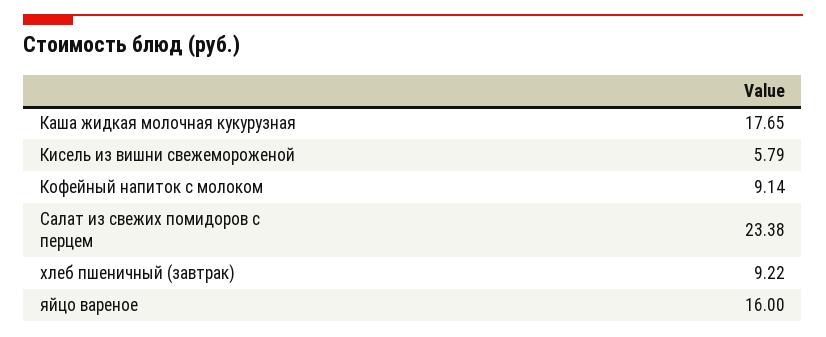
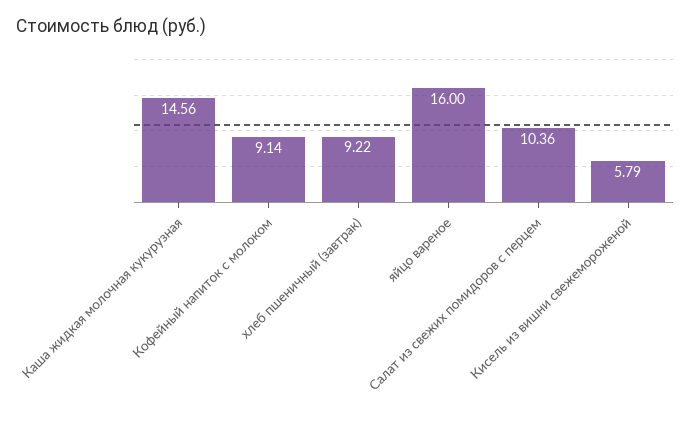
Каша жидкая молочная кукурузная: 17.65 -> 14.56
Салат из свежих помидоров с перцем: 23.38 -> 10.36

